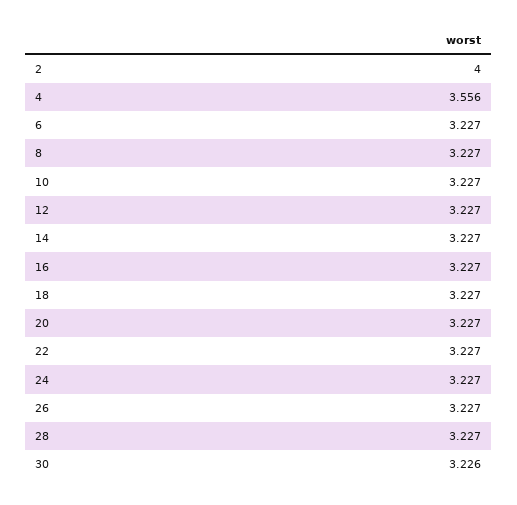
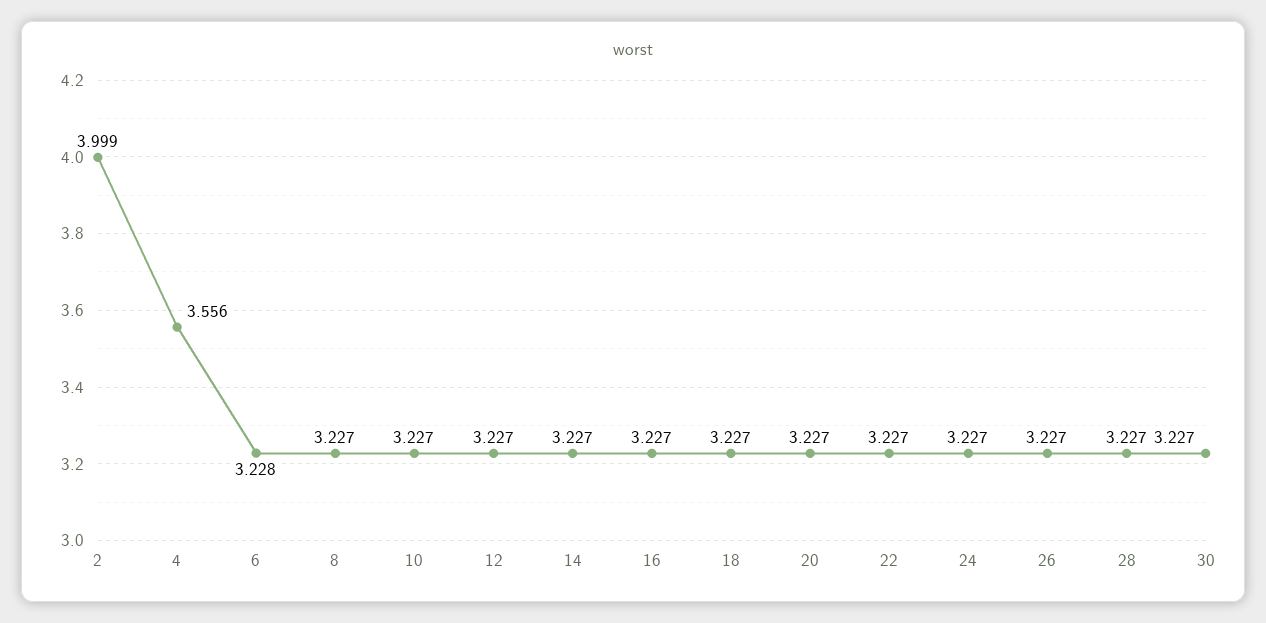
2: 4 -> 3.999
6: 3.227 -> 3.228
30: 3.226 -> 3.227

